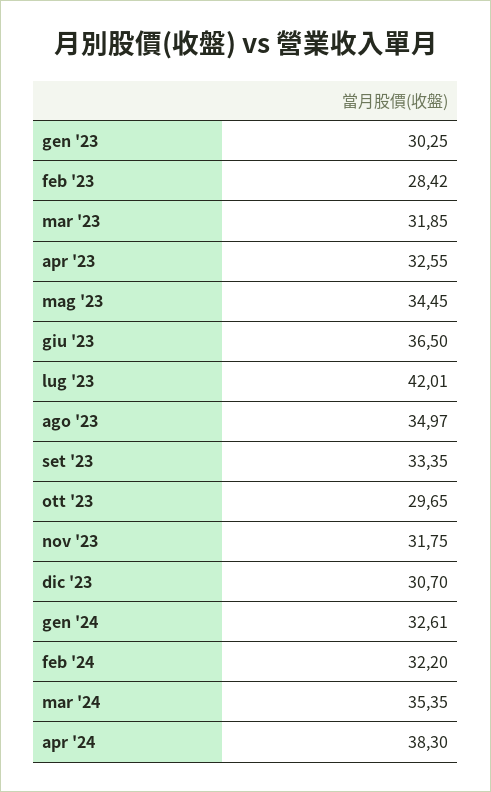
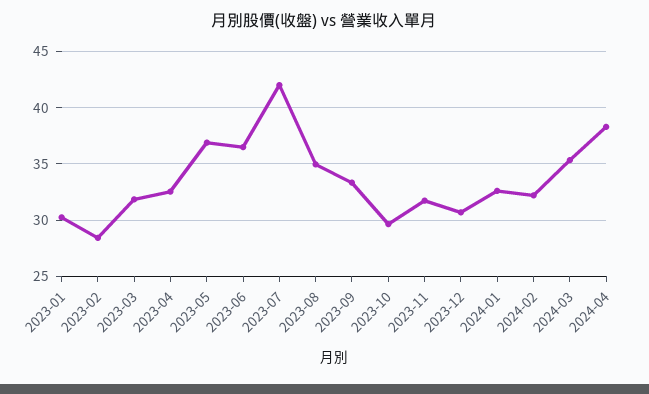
mag '23: 34.45 -> 37

